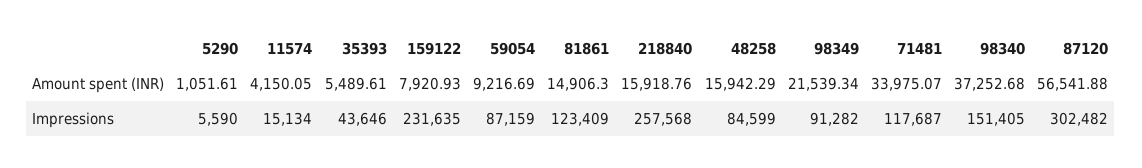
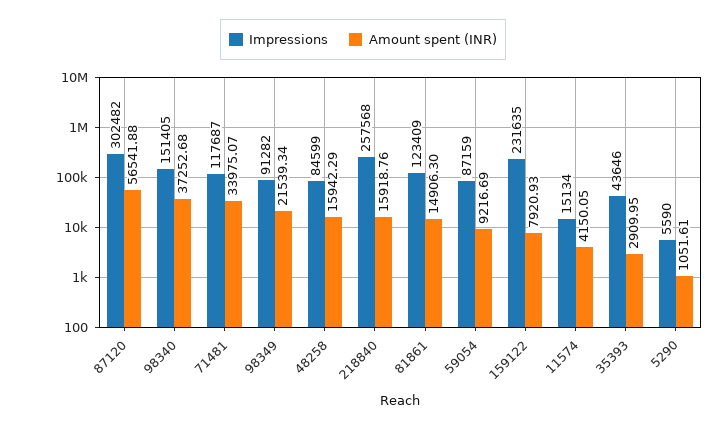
Amount spent (INR), 35393: 5489.61 -> 2909.95

